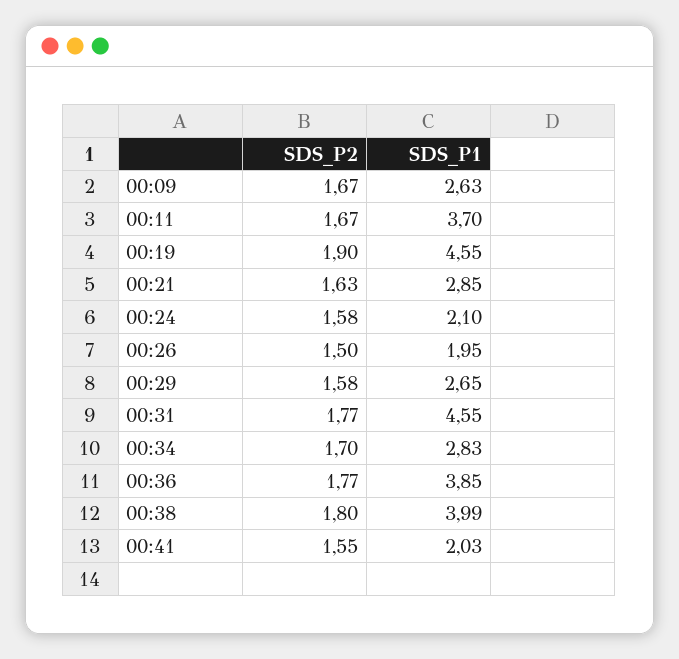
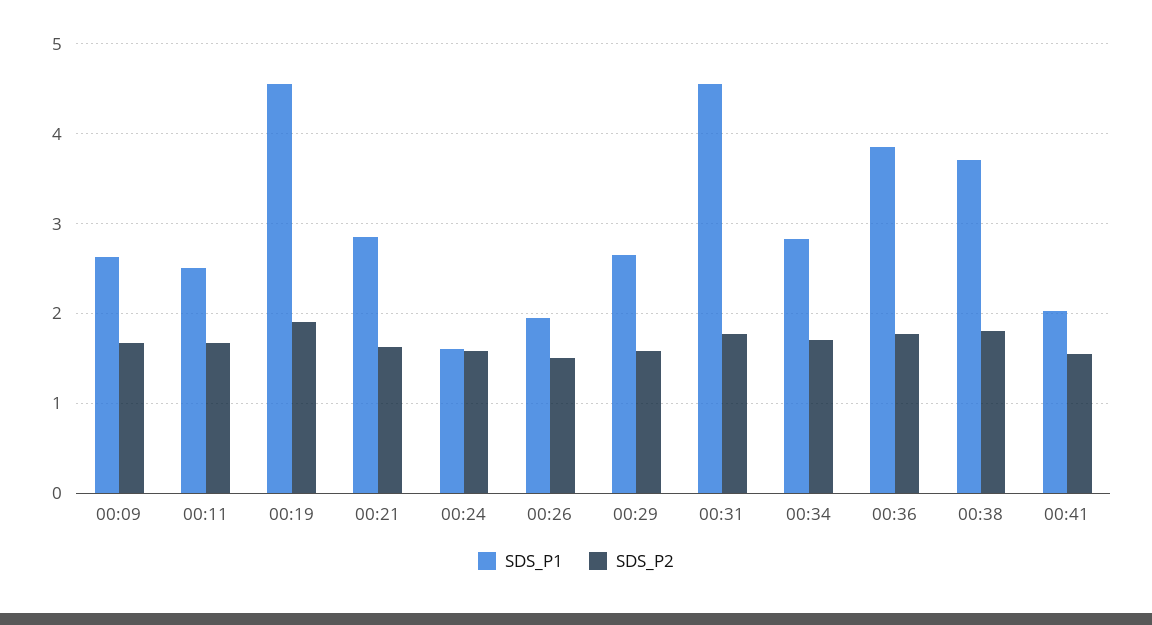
SDS_P1, 00:11: 3.7 -> 2.5
SDS_P1, 00:24: 2.1 -> 1.6
SDS_P1, 00:38: 3.99 -> 3.7

